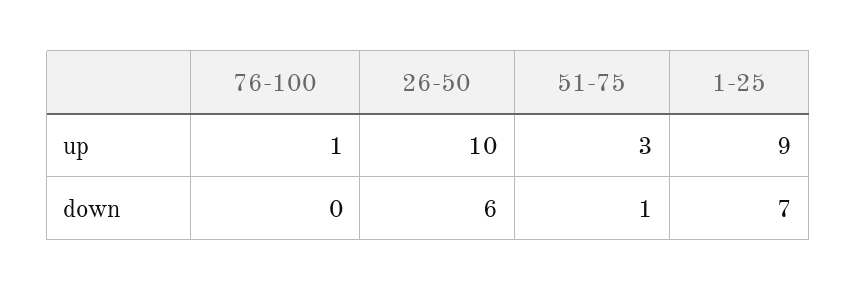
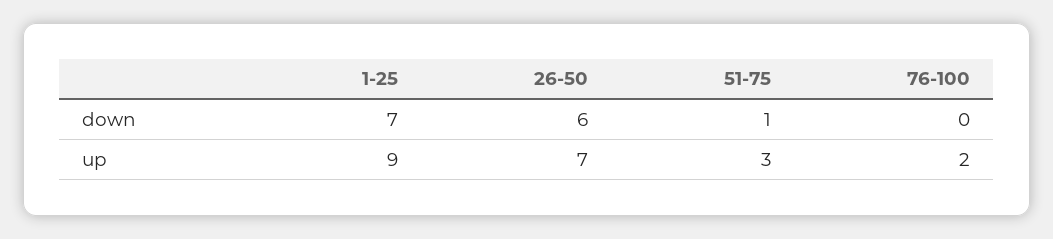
76-100, up: 1 -> 2
26-50, up: 10 -> 7

